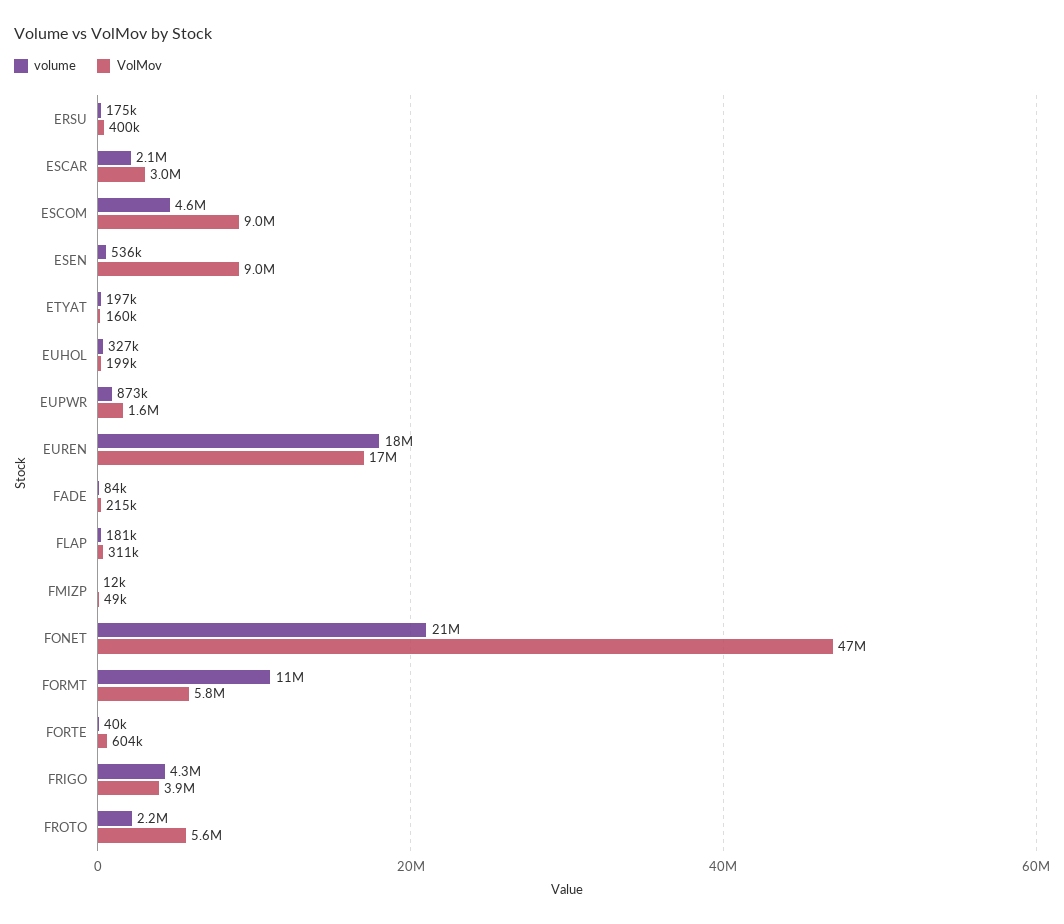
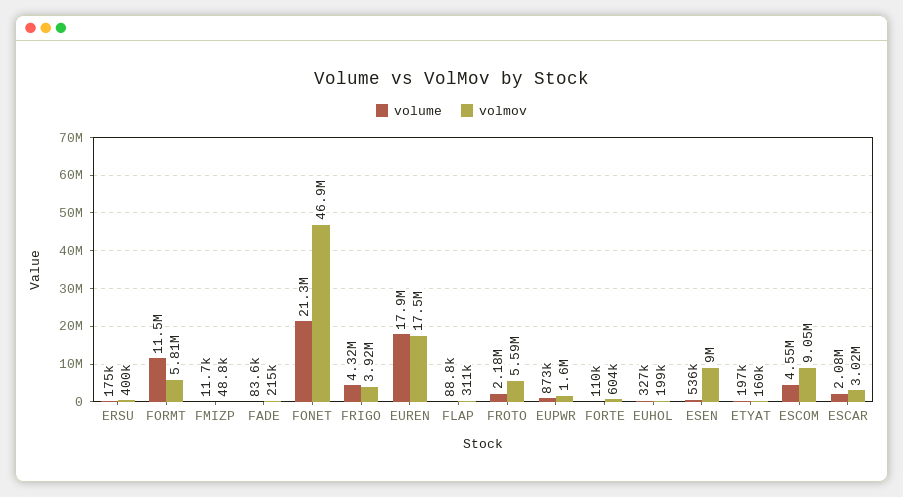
volume, FLAP: 181000 -> 88800
volume, FORTE: 40000 -> 110000

